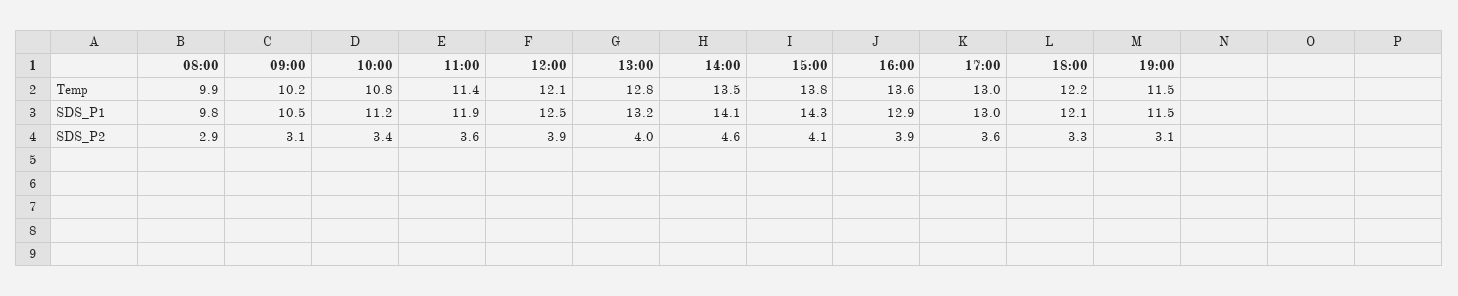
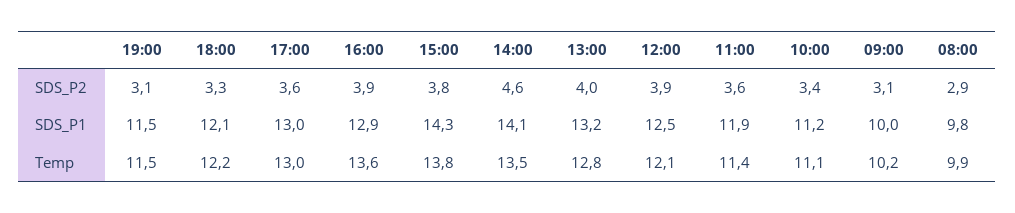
10:00, Temp: 10.8 -> 11.1
09:00, SDS_P1: 10.5 -> 10
15:00, SDS_P2: 4.1 -> 3.8

